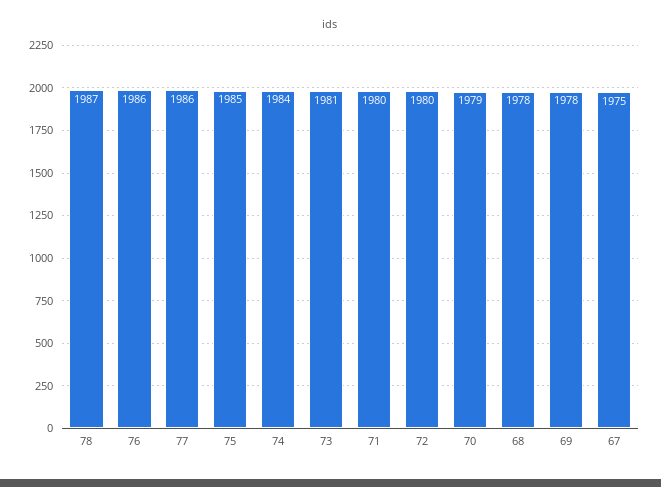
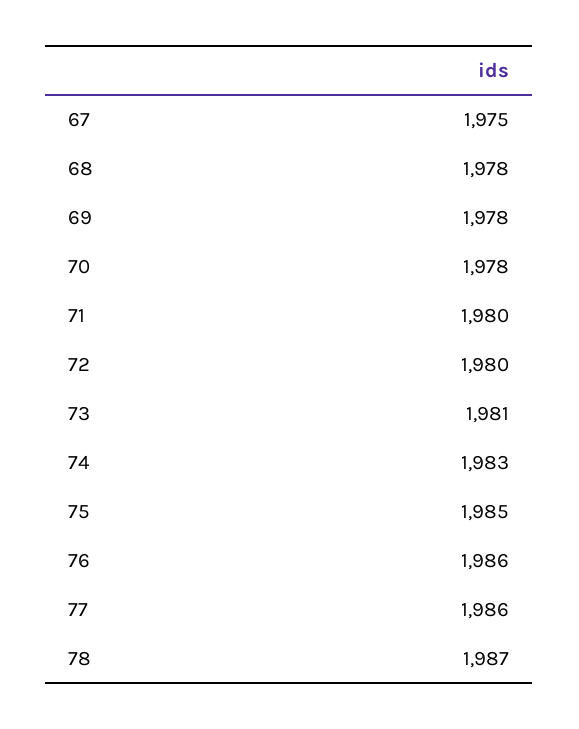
74: 1984 -> 1983
70: 1979 -> 1978

